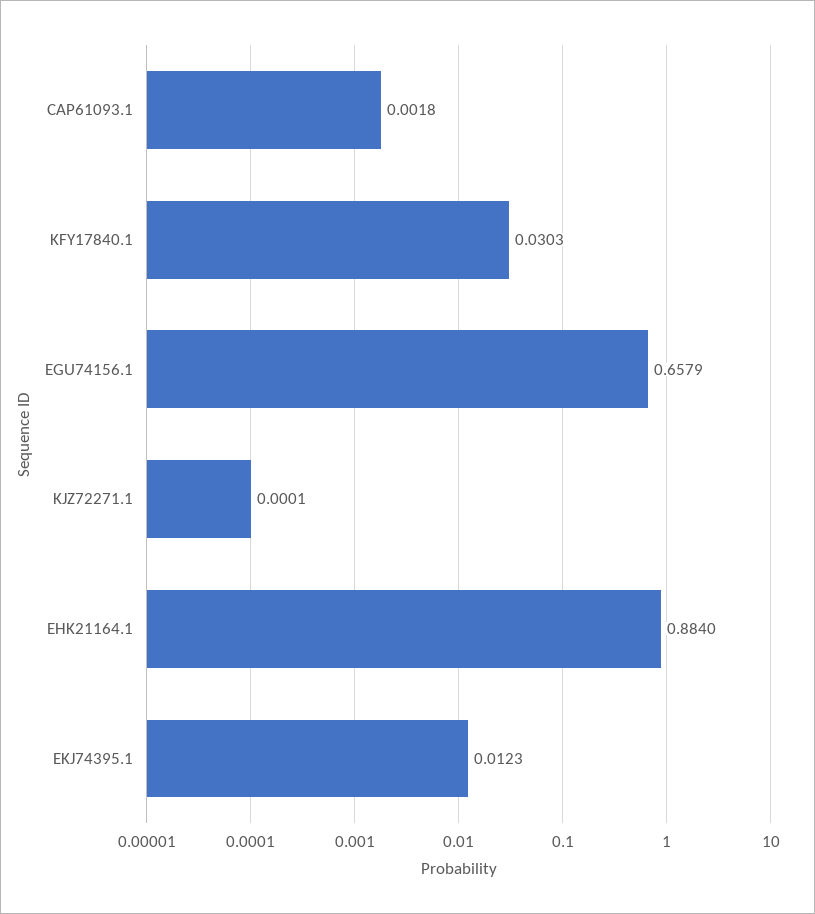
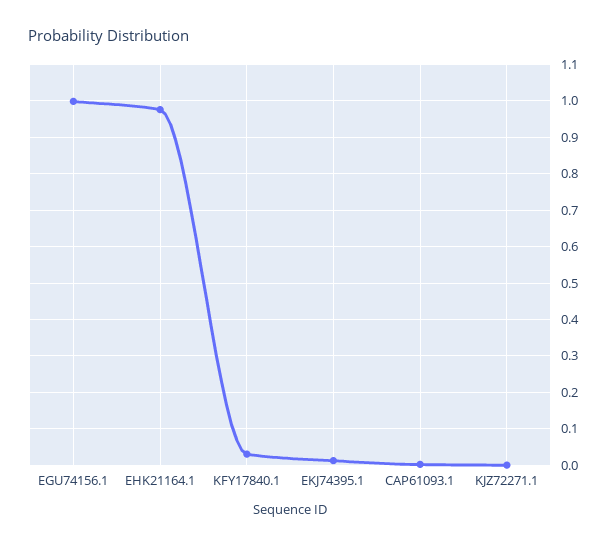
EGU74156.1: 0.6579 -> 1
EHK21164.1: 0.884 -> 0.98

